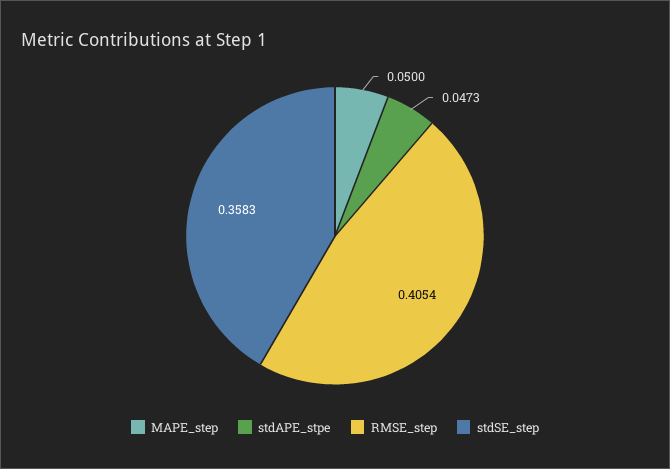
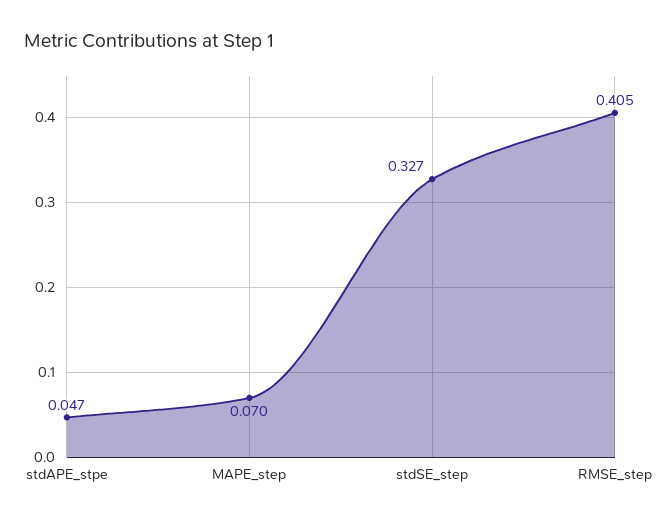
MAPE_step: 0.05 -> 0.07
stdSE_step: 0.3583 -> 0.327

